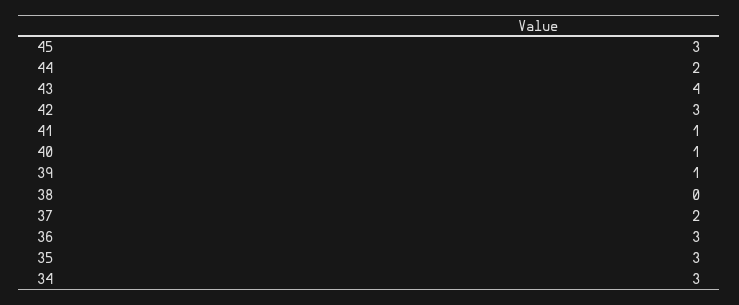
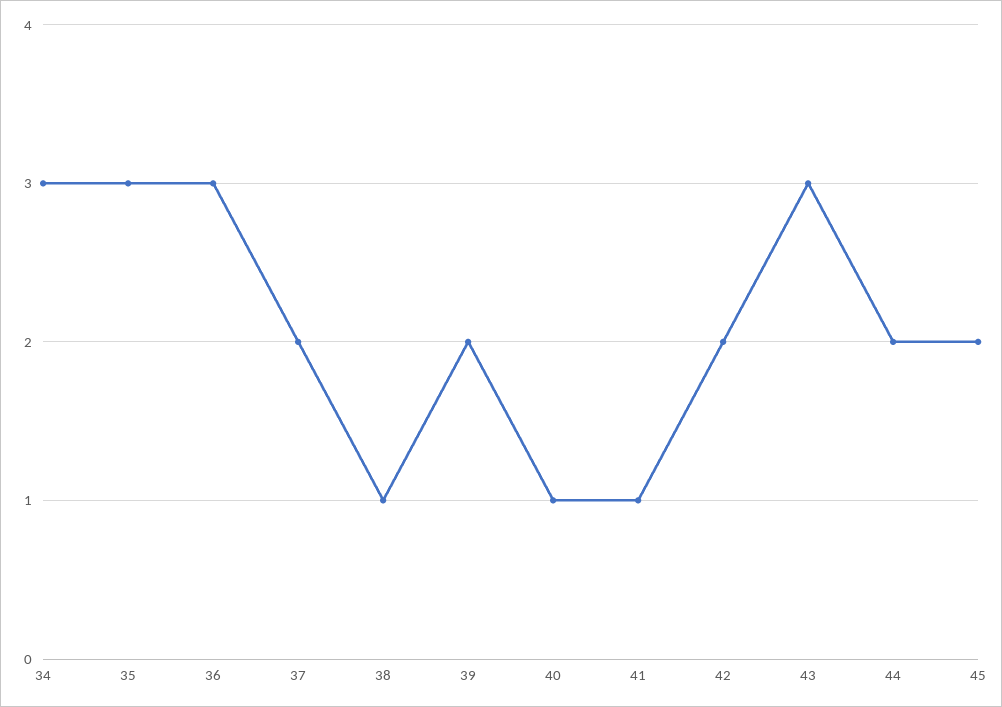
45: 3 -> 2
43: 4 -> 3
42: 3 -> 2
39: 1 -> 2
38: 0 -> 1

